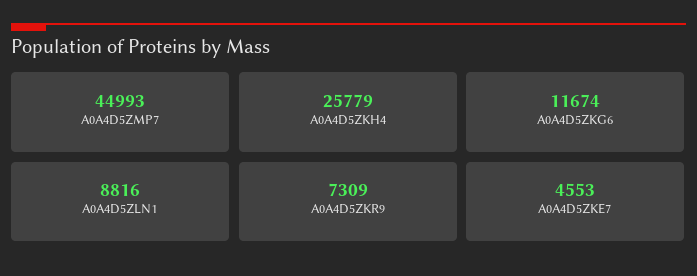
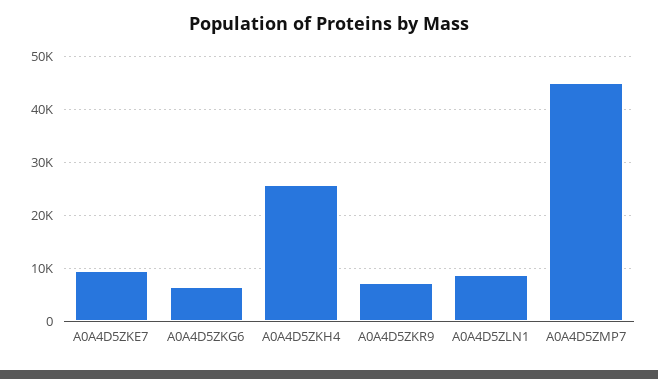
A0A4D5ZKG6: 11674 -> 6000
A0A4D5ZKE7: 4553 -> 10000

